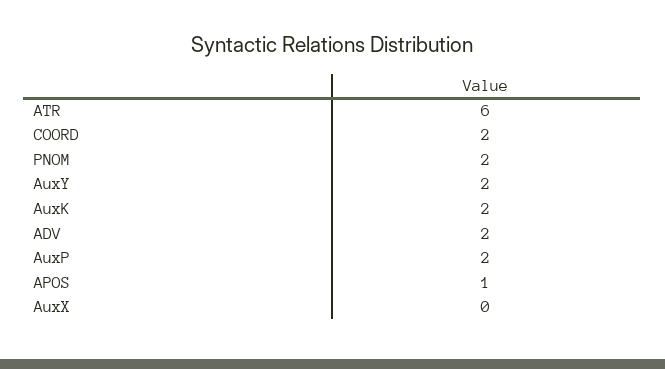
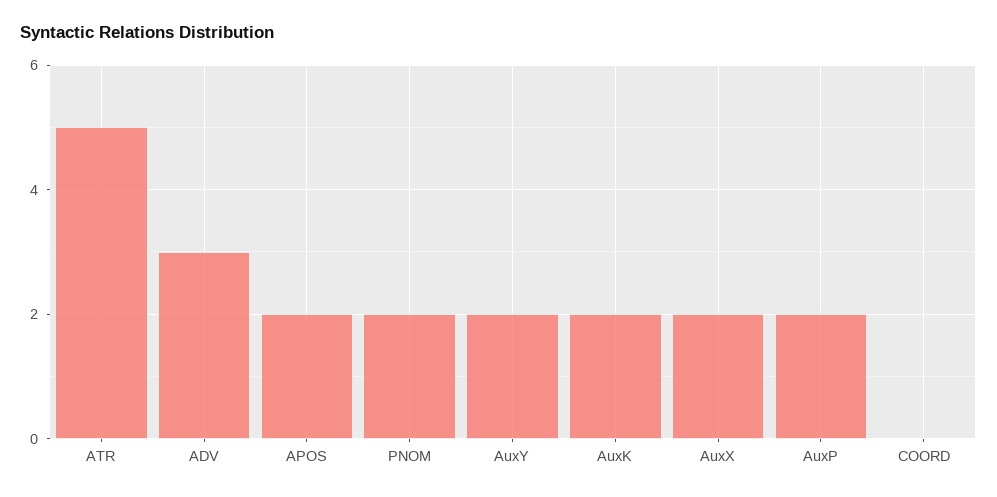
ATR: 6 -> 5
COORD: 2 -> 0
ADV: 2 -> 3
APOS: 1 -> 2
AuxX: 0 -> 2

